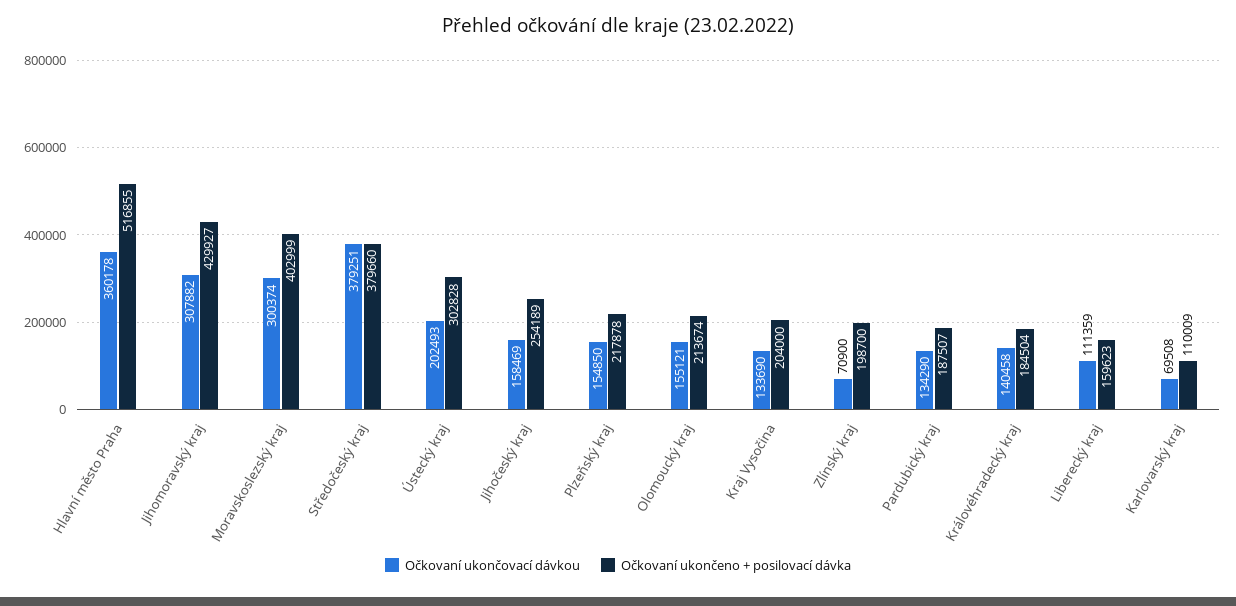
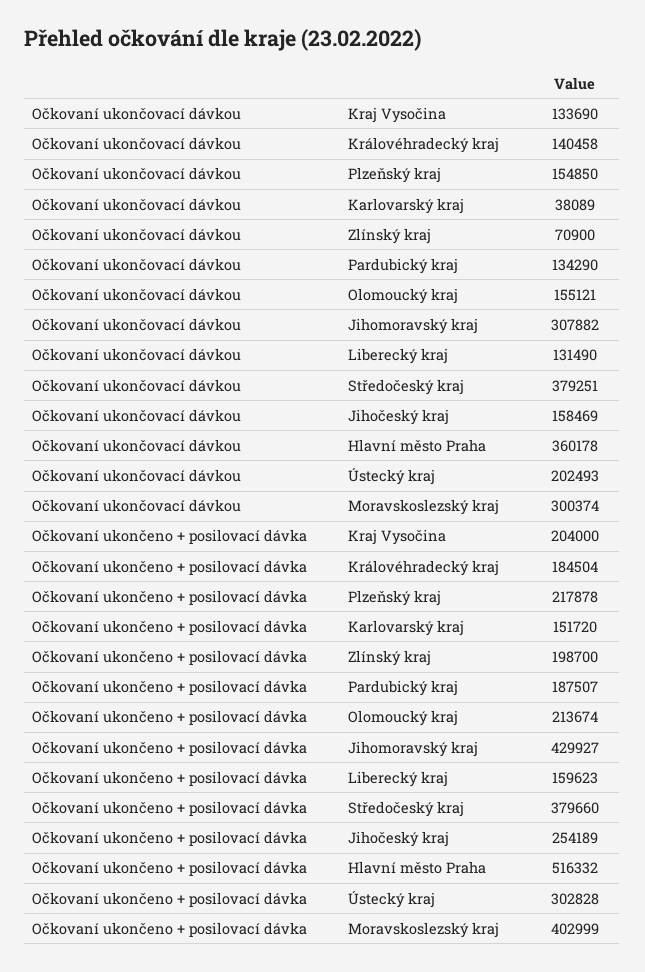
Očkovaní ukončeno + posilovací dávka, Hlavní město Praha: 516855 -> 516332
Očkovaní ukončovací dávkou, Liberecký kraj: 111359 -> 131490
Očkovaní ukončovací dávkou, Karlovarský kraj: 69508 -> 38089
Očkovaní ukončeno + posilovací dávka, Karlovarský kraj: 110009 -> 151720

